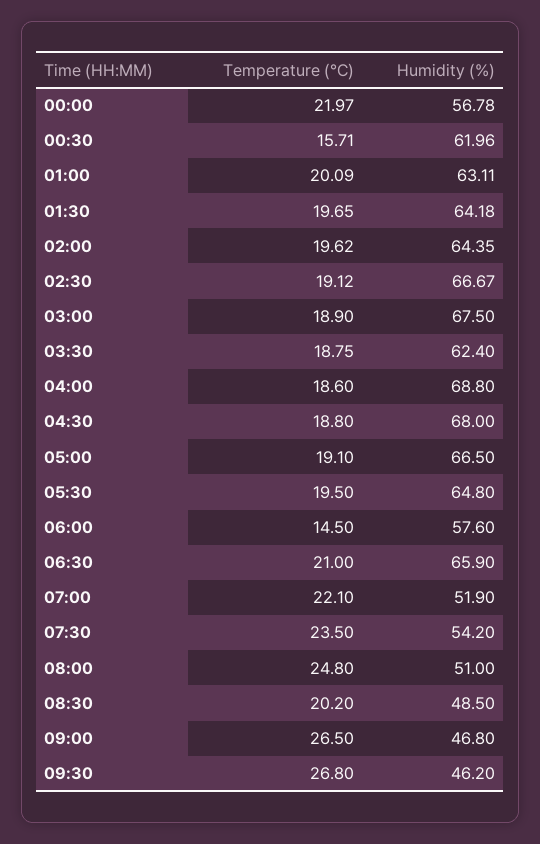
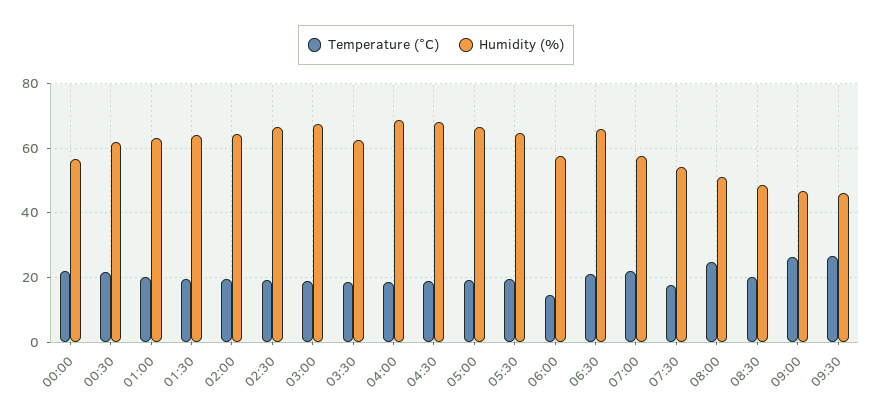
Temperature (°C), 00:30: 15.71 -> 22
Humidity (%), 07:00: 51.9 -> 58
Temperature (°C), 07:30: 23.5 -> 18

